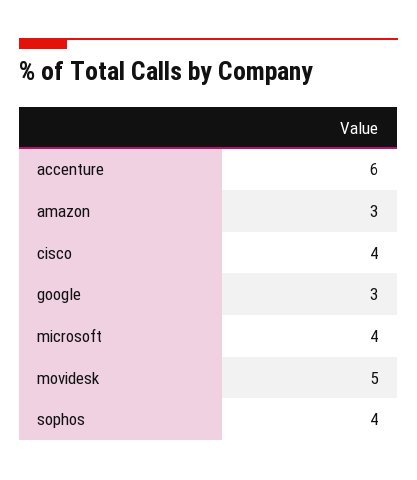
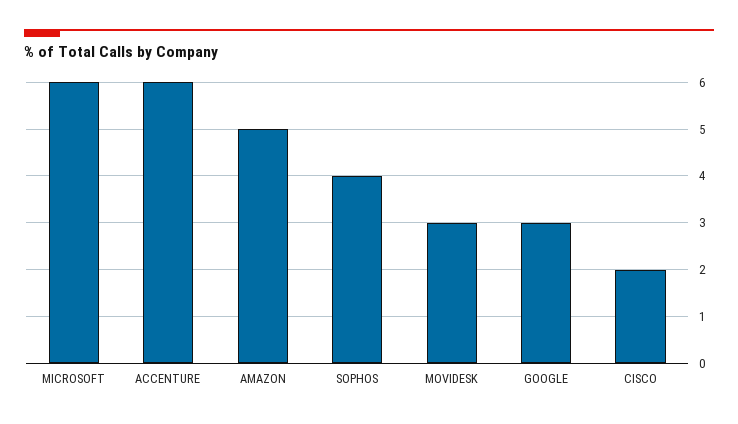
amazon: 3 -> 5
cisco: 4 -> 2
microsoft: 4 -> 6
movidesk: 5 -> 3

